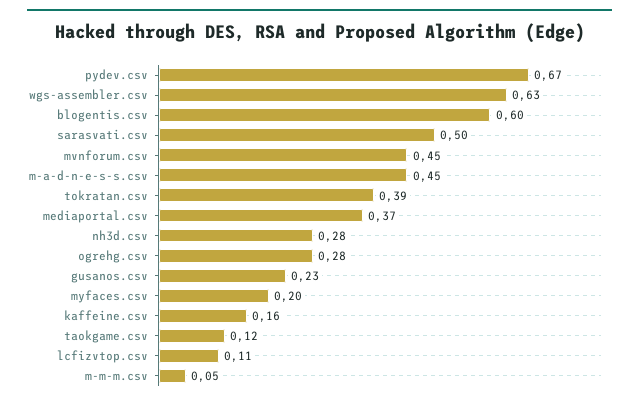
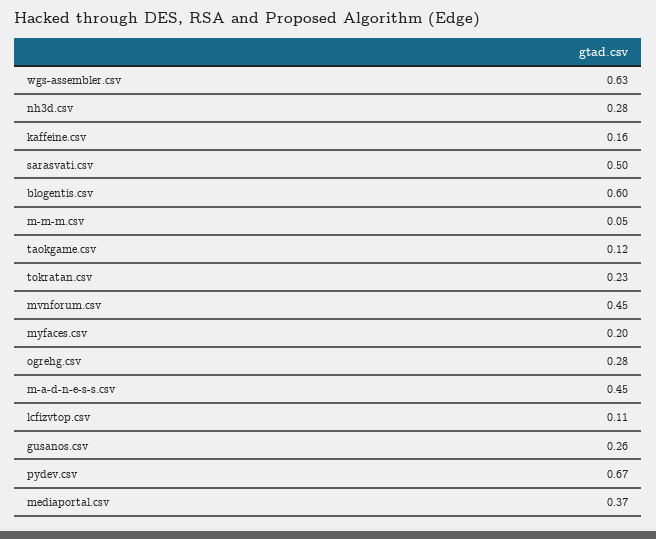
tokratan.csv: 0.39 -> 0.23
gusanos.csv: 0.23 -> 0.26

